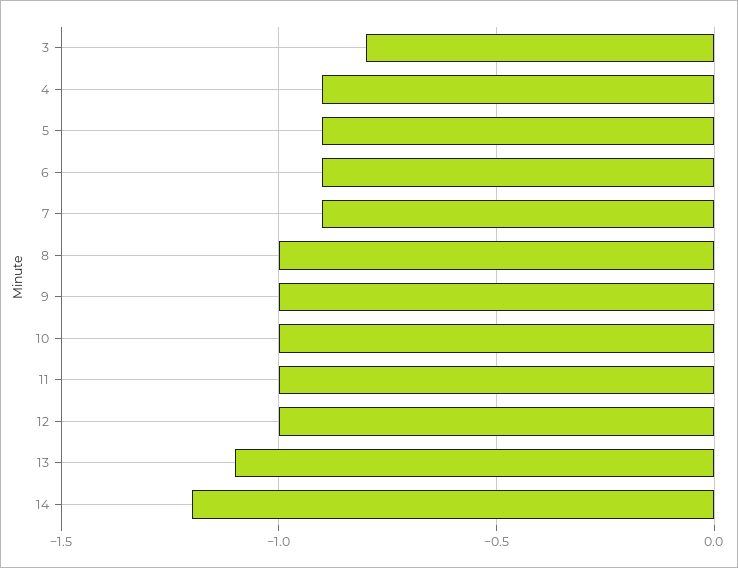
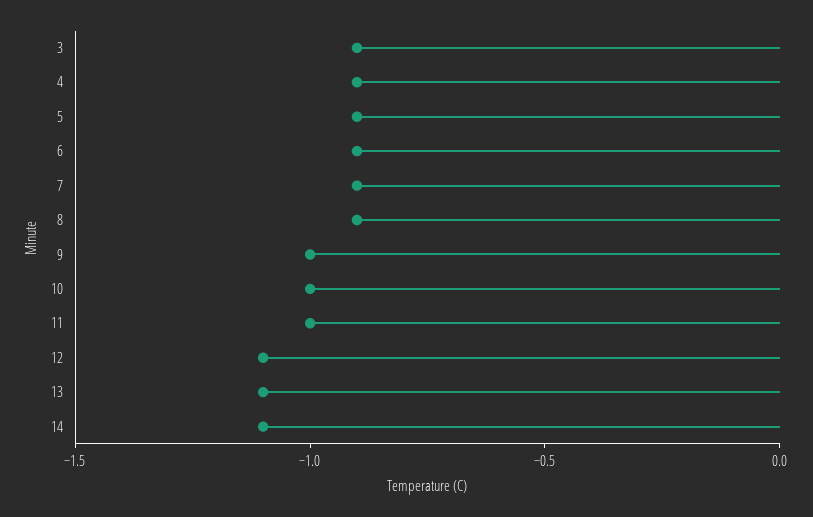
3: -0.8 -> -0.9
8: -1 -> -0.9
12: -1 -> -1.1
14: -1.2 -> -1.1

